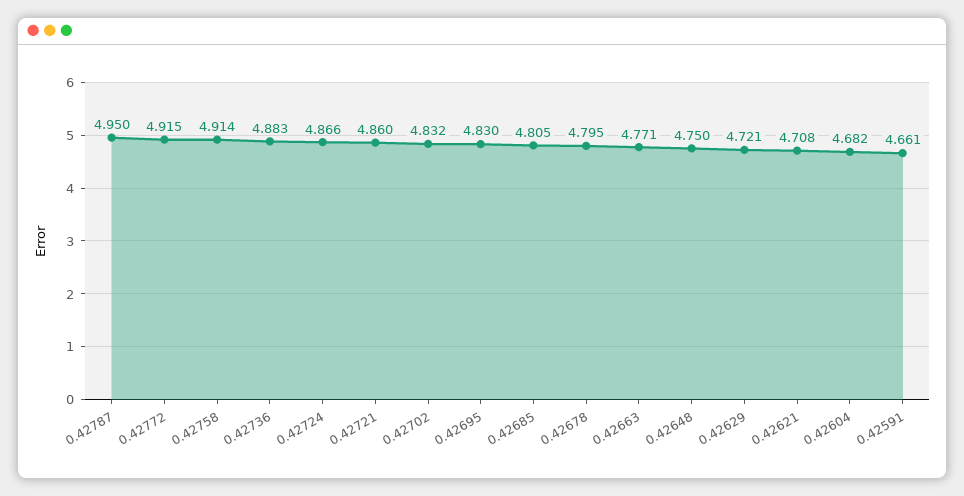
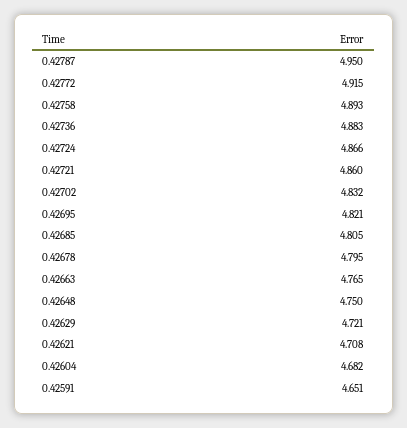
0.42758: 4.914 -> 4.893
0.42695: 4.83 -> 4.821
0.42663: 4.771 -> 4.765
0.42591: 4.661 -> 4.651

